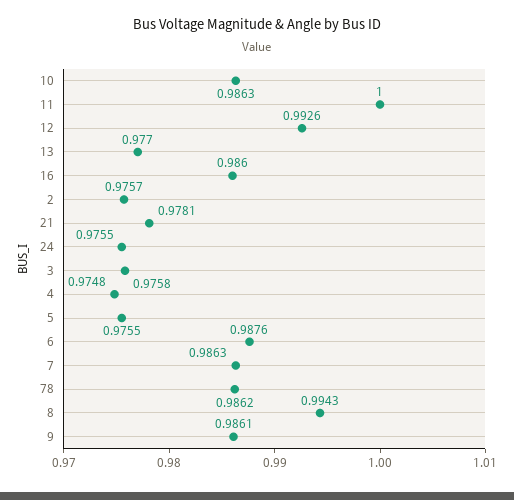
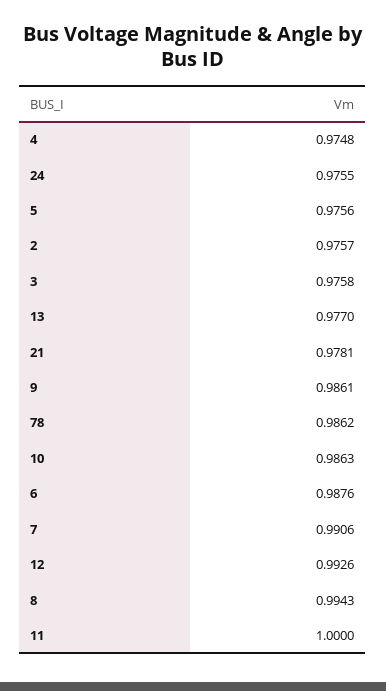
16: 0.986 -> none
5: 0.9755 -> 0.9756
7: 0.9863 -> 0.9906

